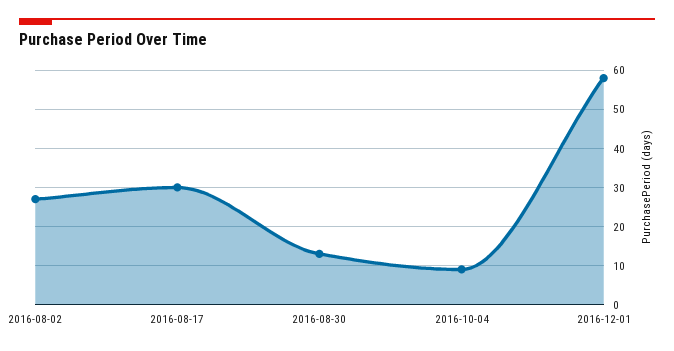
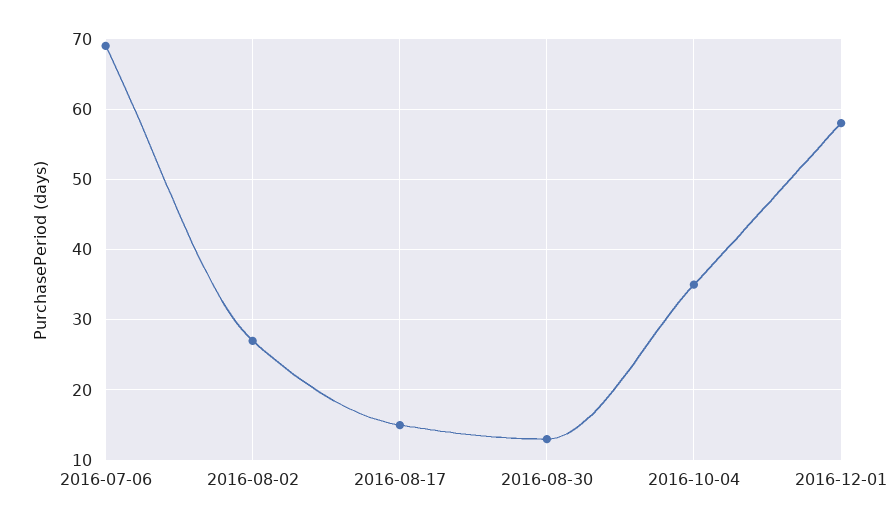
2016-08-17: 30 -> 15
2016-10-04: 10 -> 35
2016-07-06: none -> 69

